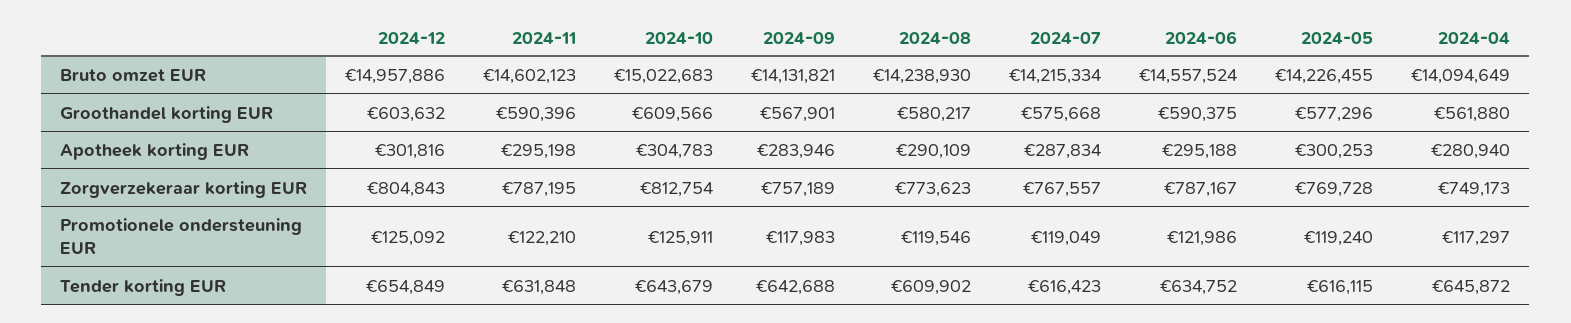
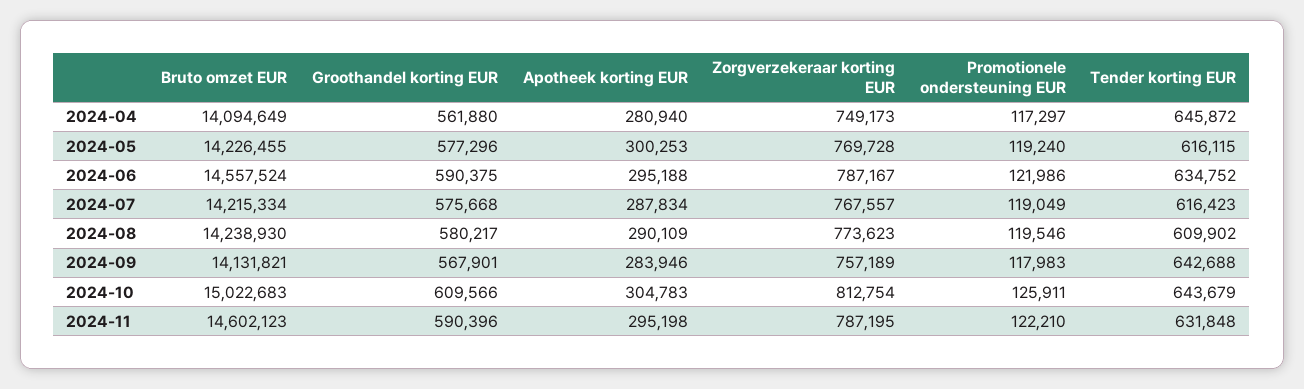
2024-12, Bruto omzet EUR: 14957886 -> none
2024-12, Groothandel korting EUR: 603632 -> none
2024-12, Apotheek korting EUR: 301816 -> none
2024-12, Zorgverzekeraar korting EUR: 804843 -> none
2024-12, Promotionele ondersteuning EUR: 125092 -> none
2024-12, Tender korting EUR: 654849 -> none

